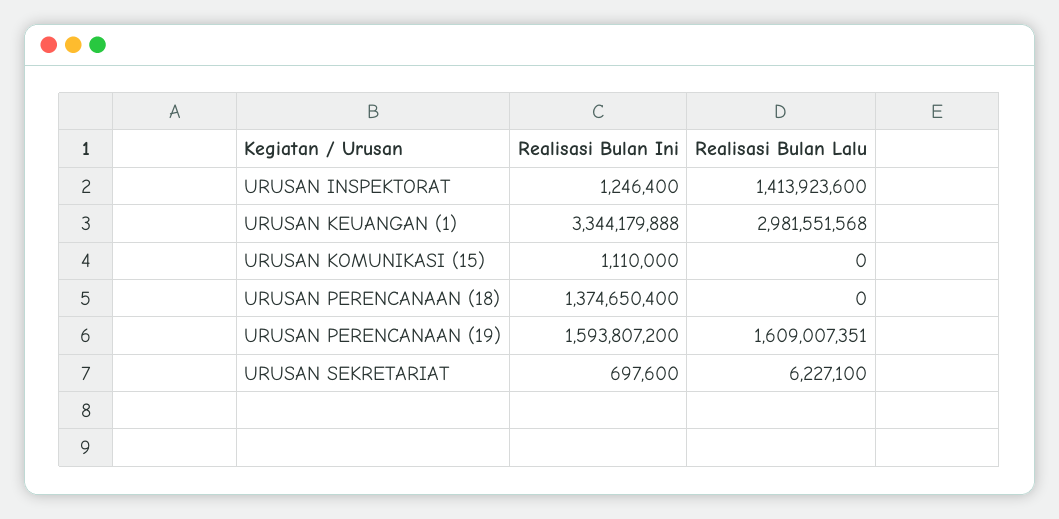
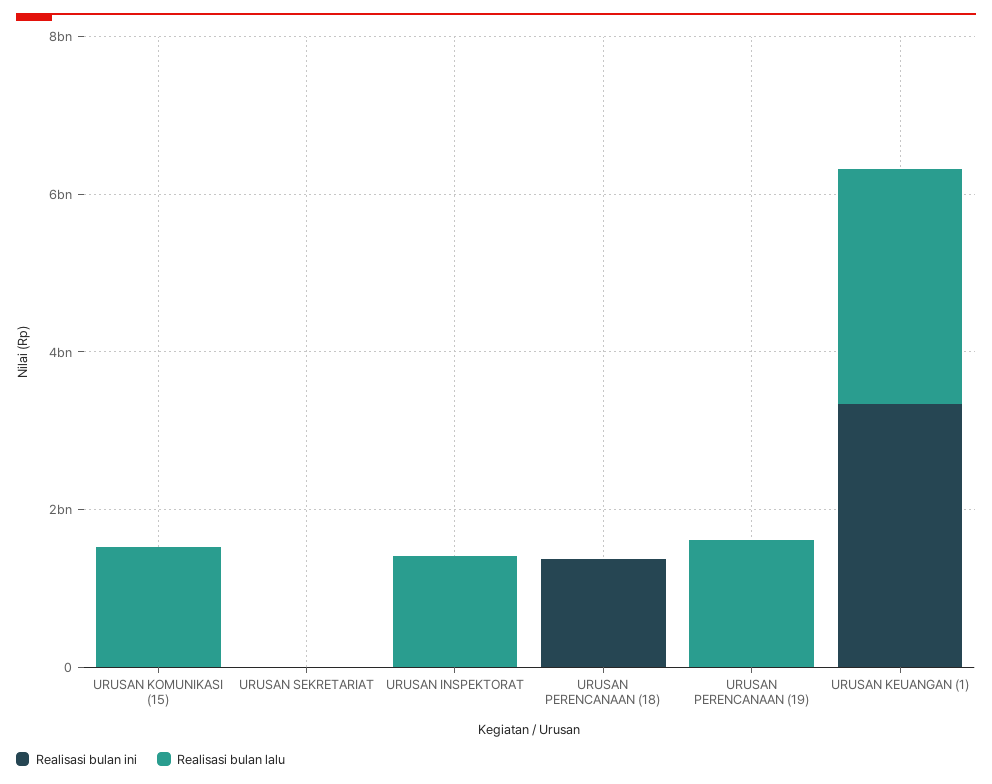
Realisasi Bulan Lalu, URUSAN KOMUNIKASI (15): 0 -> 1500000000
Realisasi Bulan Ini, URUSAN PERENCANAAN (19): 1593807200 -> 0

